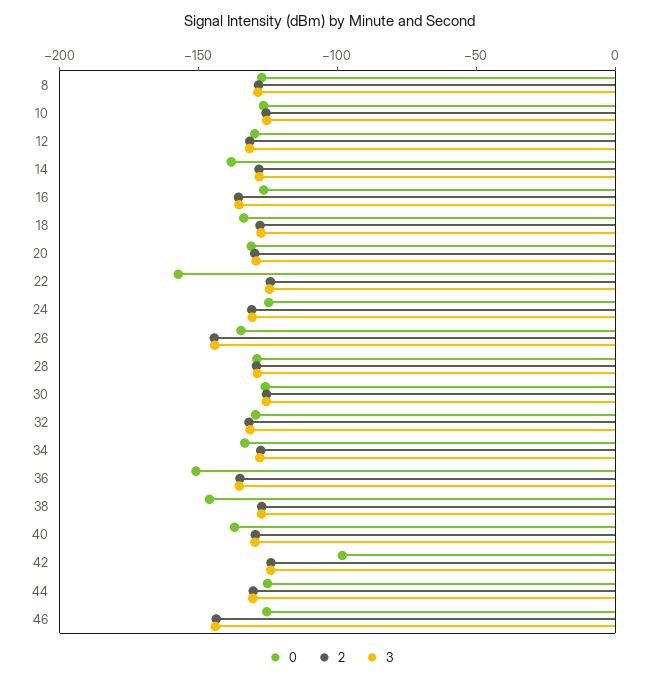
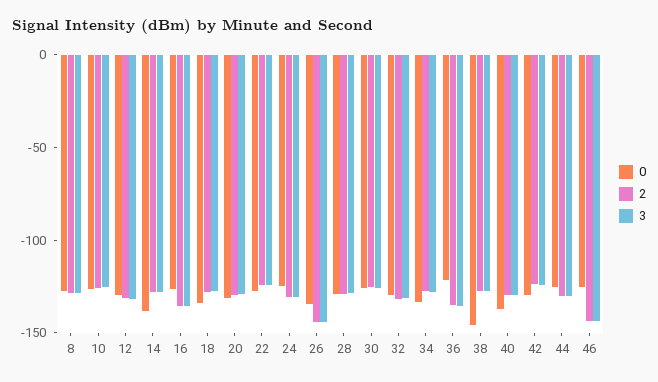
0, 22: -160 -> -130
0, 36: -150 -> -120
0, 42: -100 -> -130

